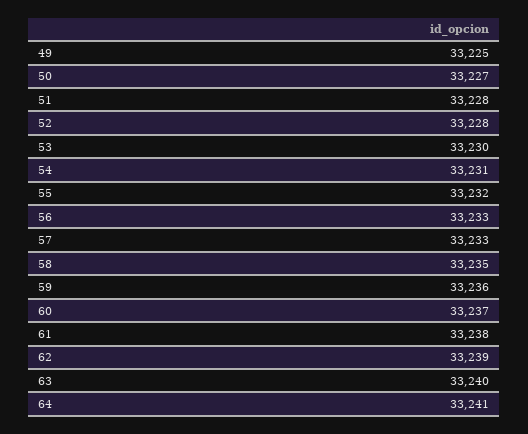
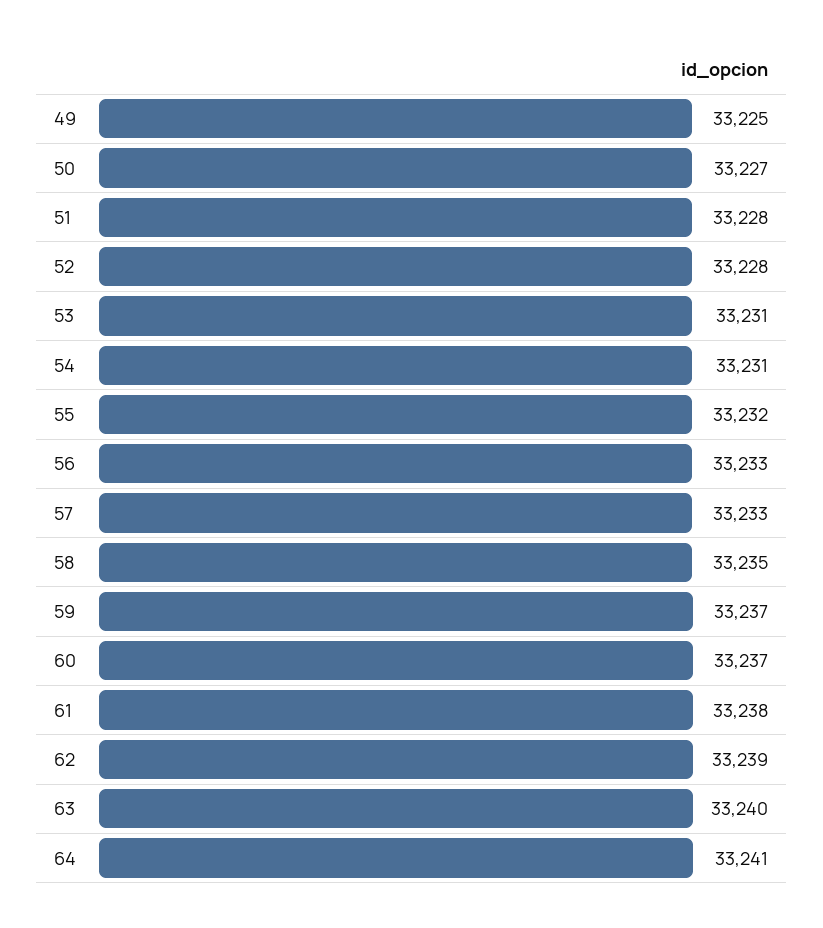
53: 33230 -> 33231
59: 33236 -> 33237

